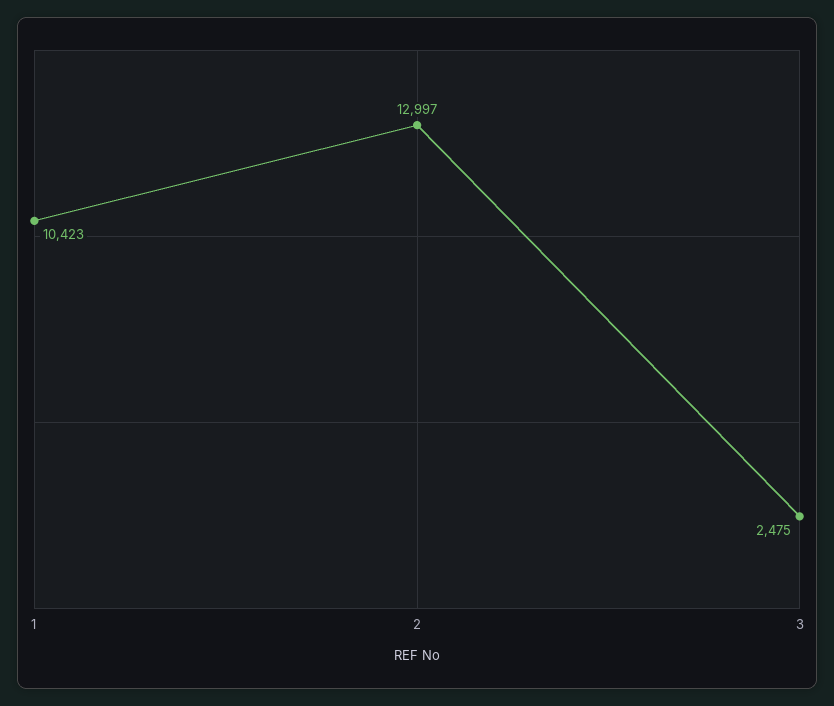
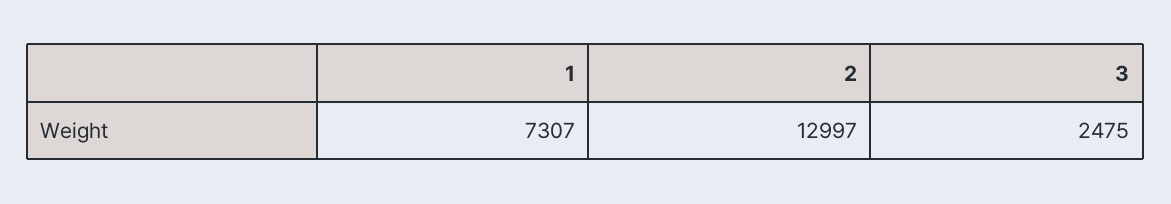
1: 10423 -> 7307

